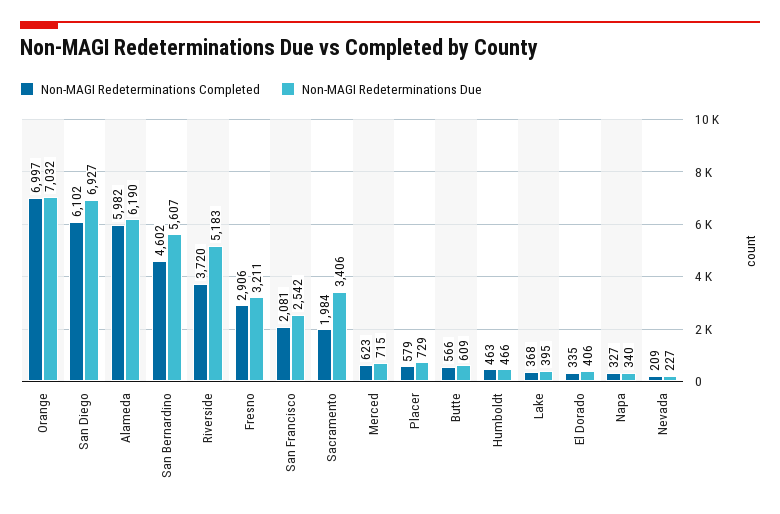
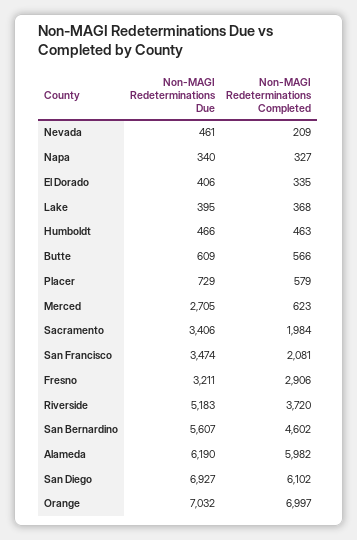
Non-MAGI Redeterminations Due, San Francisco: 2542 -> 3474
Non-MAGI Redeterminations Due, Merced: 715 -> 2705
Non-MAGI Redeterminations Due, Nevada: 227 -> 461

